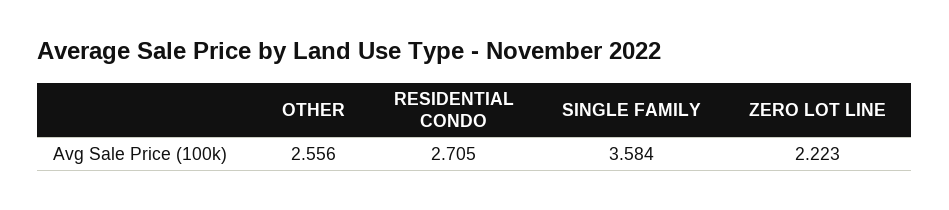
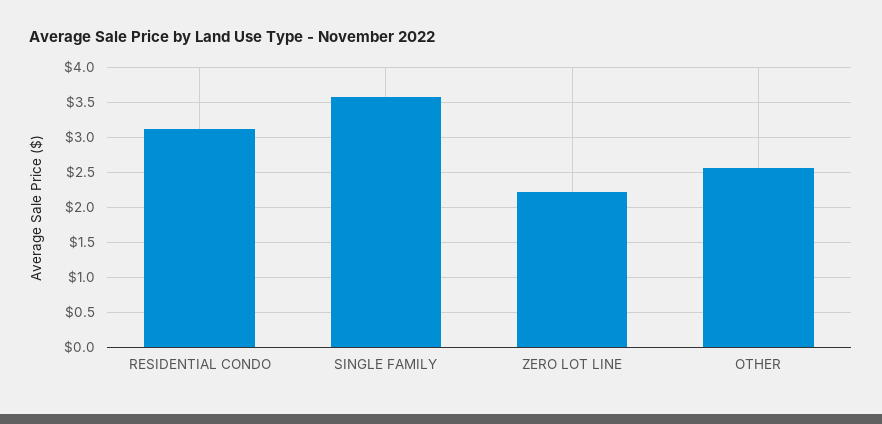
RESIDENTIAL CONDO: 2.705 -> 3.1

